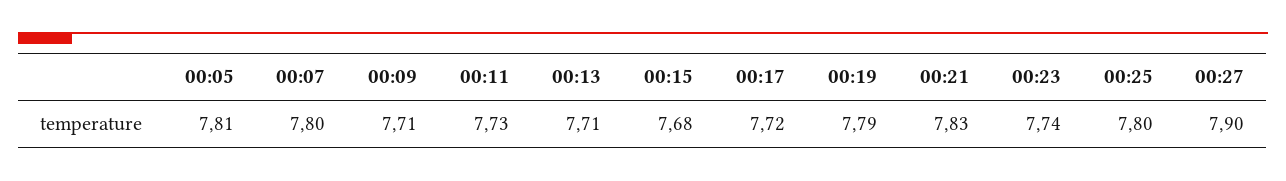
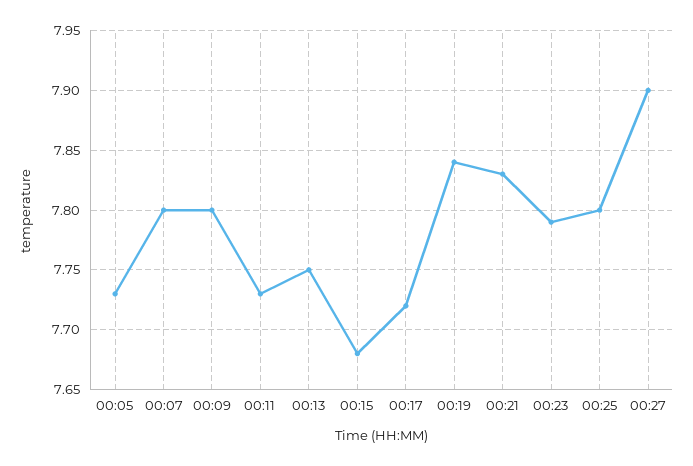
00:05: 7.81 -> 7.73
00:09: 7.71 -> 7.8
00:13: 7.71 -> 7.75
00:19: 7.79 -> 7.84
00:23: 7.74 -> 7.79

